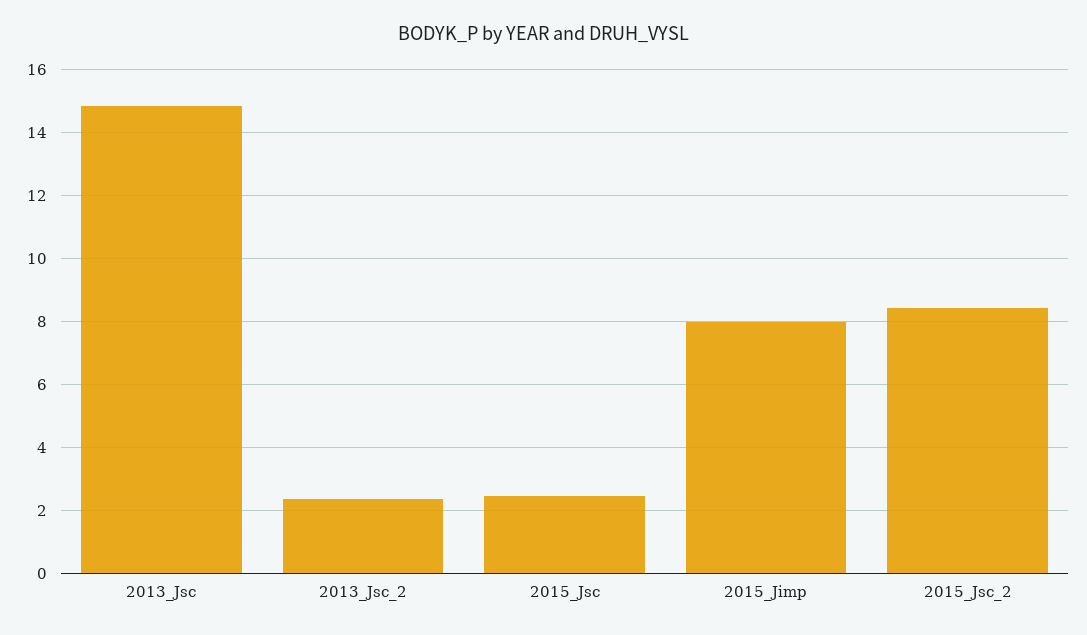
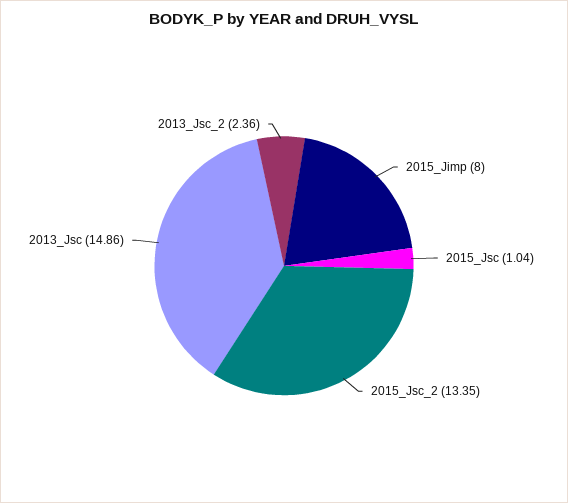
2015_Jsc: 2.4 -> 1.04
2015_Jsc_2: 8.4 -> 13.35

